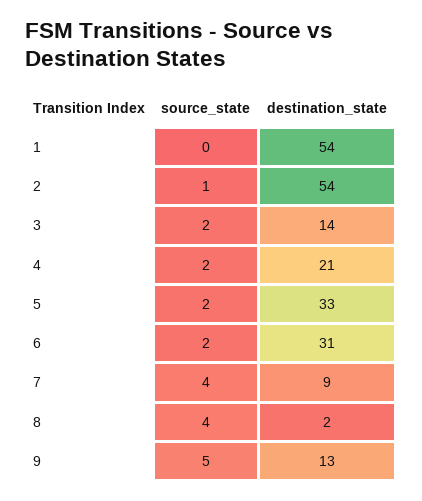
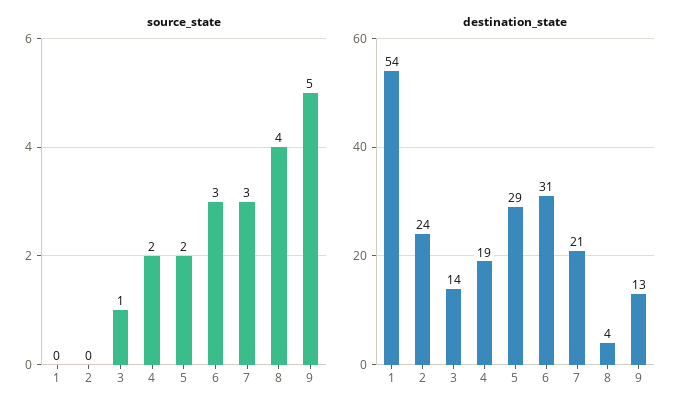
source_state, 2: 1 -> 0
destination_state, 2: 54 -> 24
source_state, 3: 2 -> 1
destination_state, 4: 21 -> 19
destination_state, 5: 33 -> 29
source_state, 6: 2 -> 3
source_state, 7: 4 -> 3
destination_state, 7: 9 -> 21
destination_state, 8: 2 -> 4

